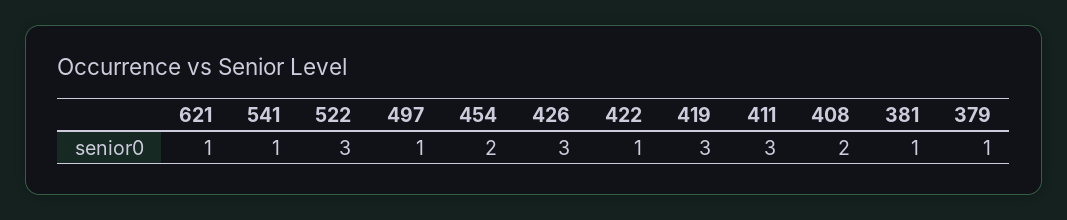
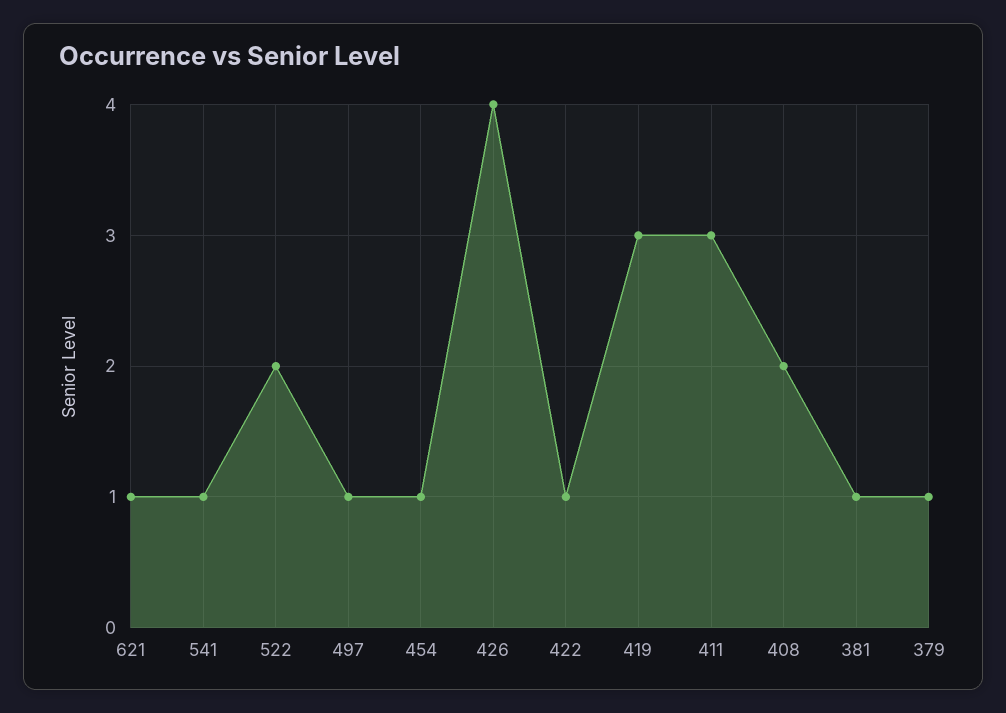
522: 3 -> 2
454: 2 -> 1
426: 3 -> 4

